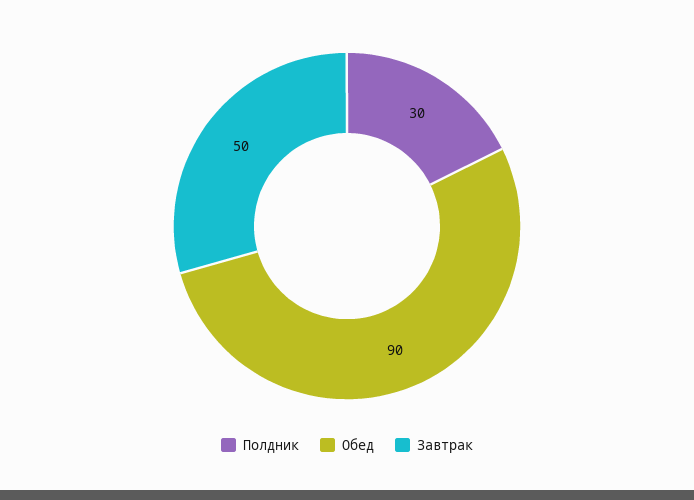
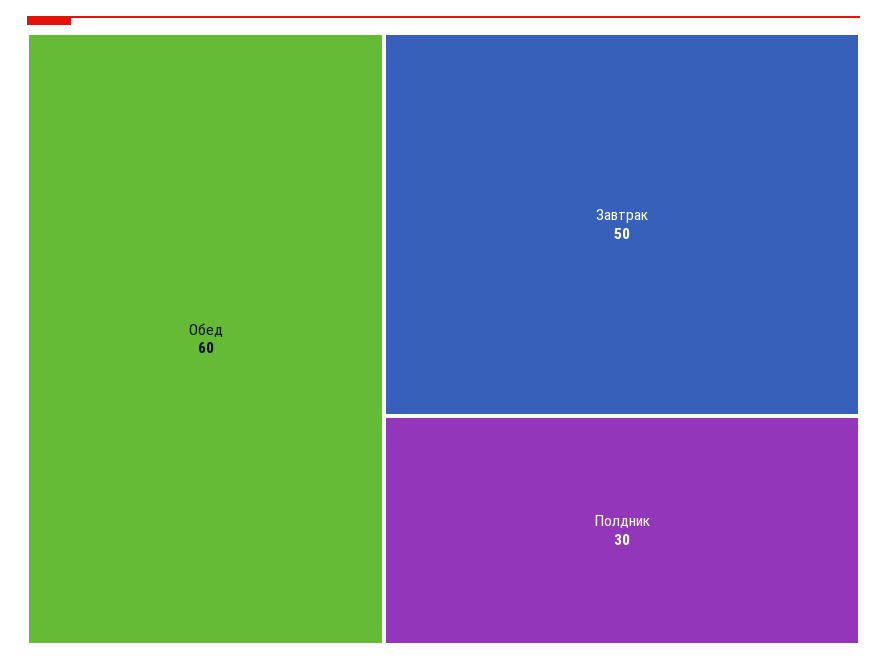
Обед: 90 -> 60

